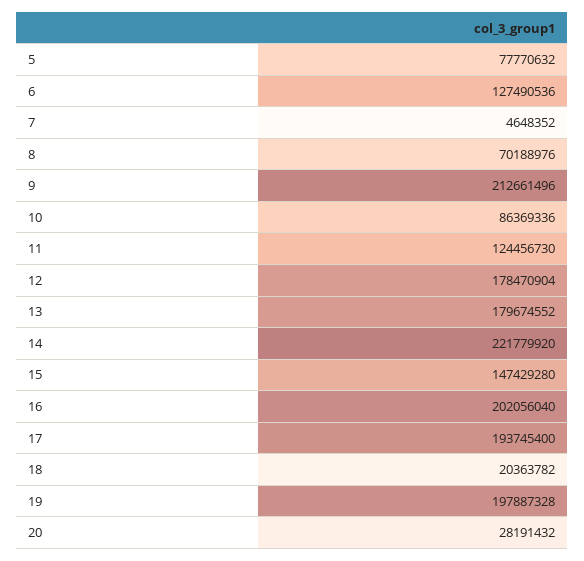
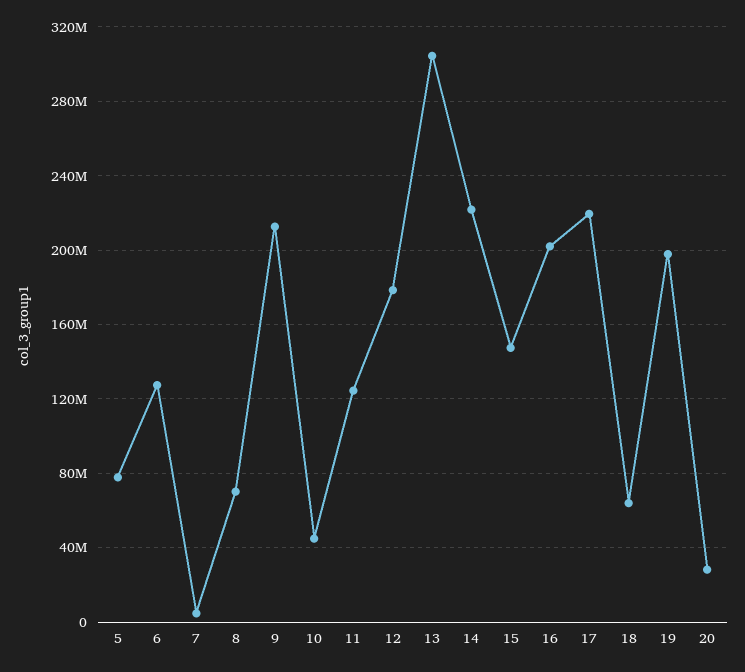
10: 86369336 -> 45000000
13: 179674552 -> 305000000
17: 193745400 -> 220000000
18: 20363782 -> 65000000

